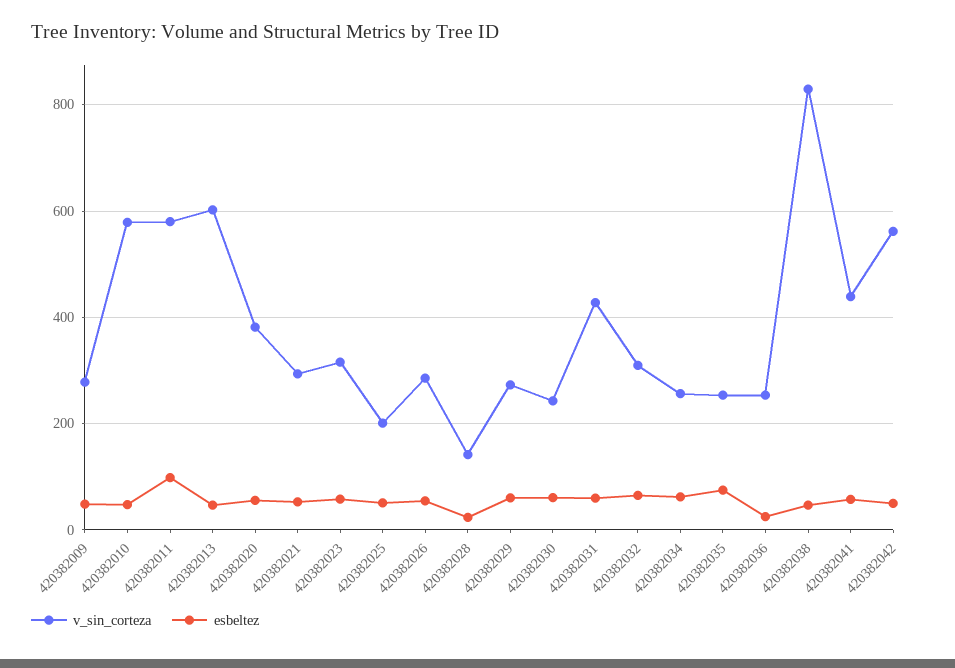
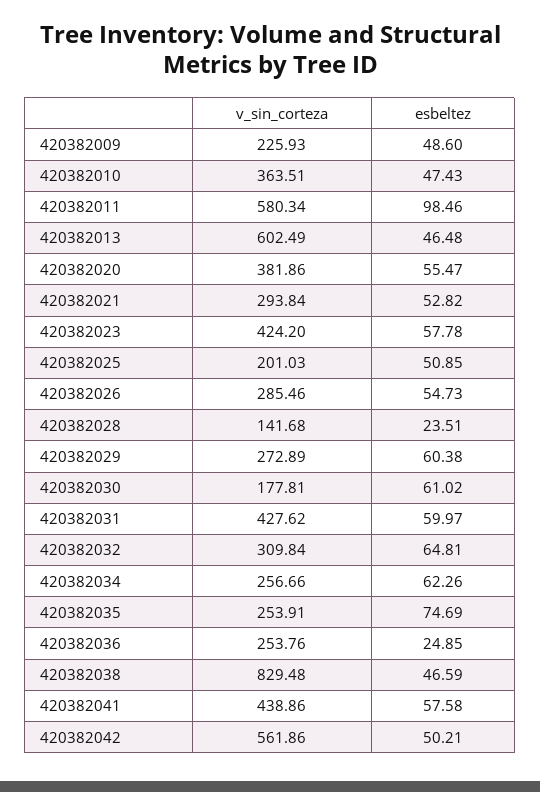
v_sin_corteza, 420382009: 280 -> 225.93
v_sin_corteza, 420382010: 580 -> 363.51
v_sin_corteza, 420382023: 320 -> 424.2
v_sin_corteza, 420382030: 240 -> 177.81

